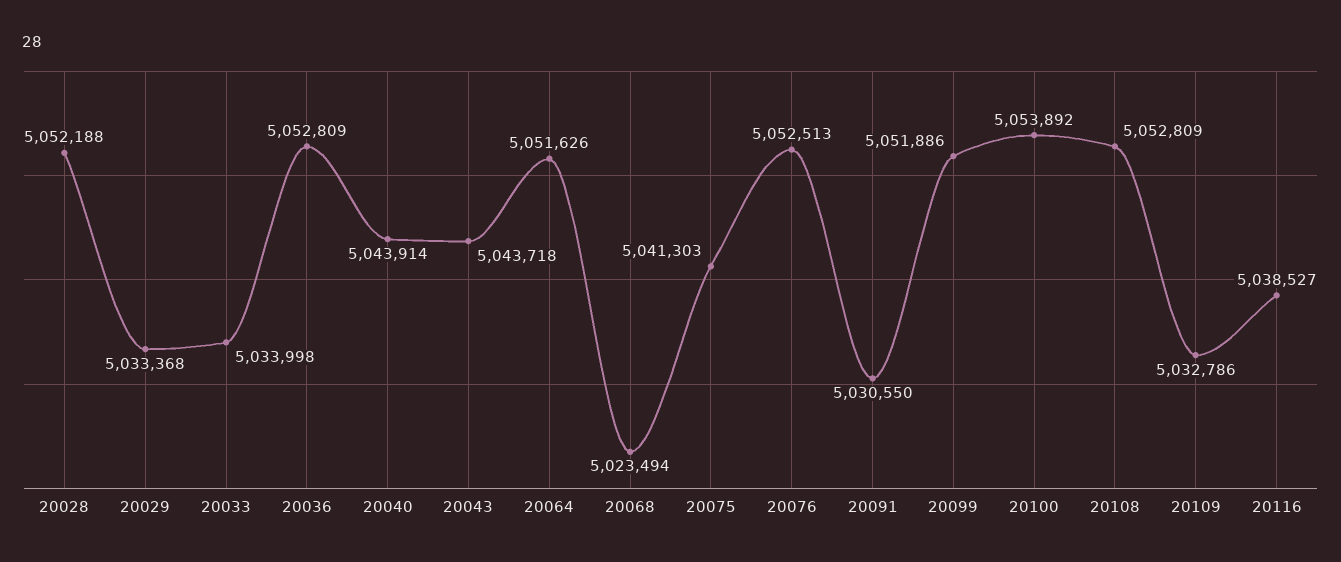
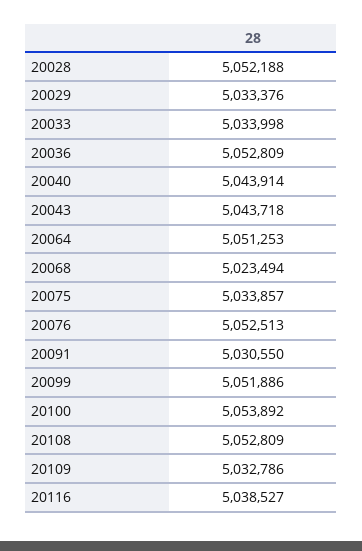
20029: 5033368 -> 5033376
20064: 5051626 -> 5051253
20075: 5041303 -> 5033857

